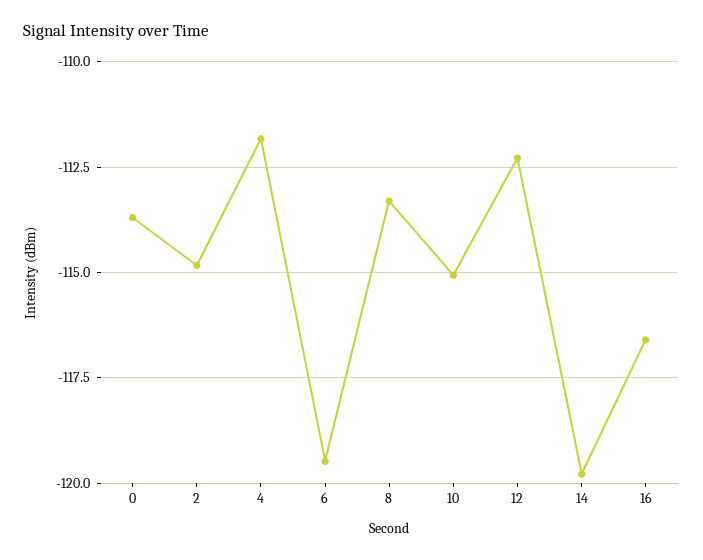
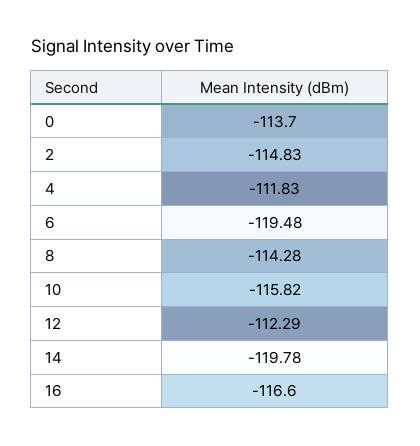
8: -113.25 -> -114.28
10: -115 -> -115.82

